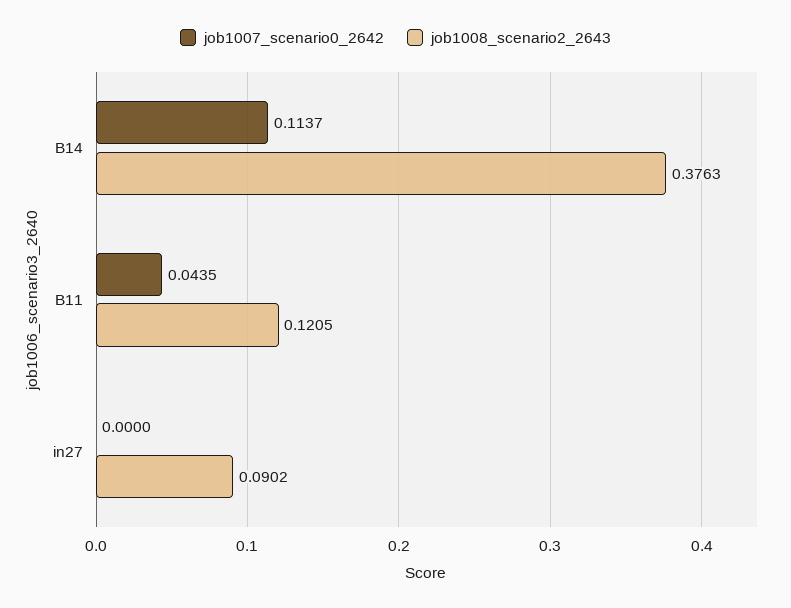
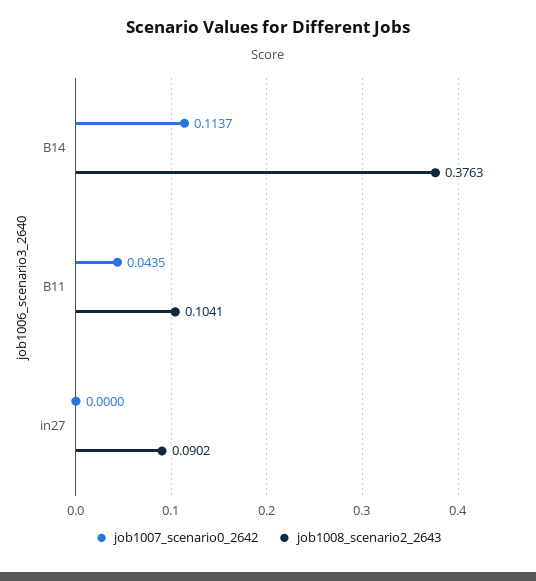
job1008_scenario2_2643, B11: 0.1205 -> 0.1041

